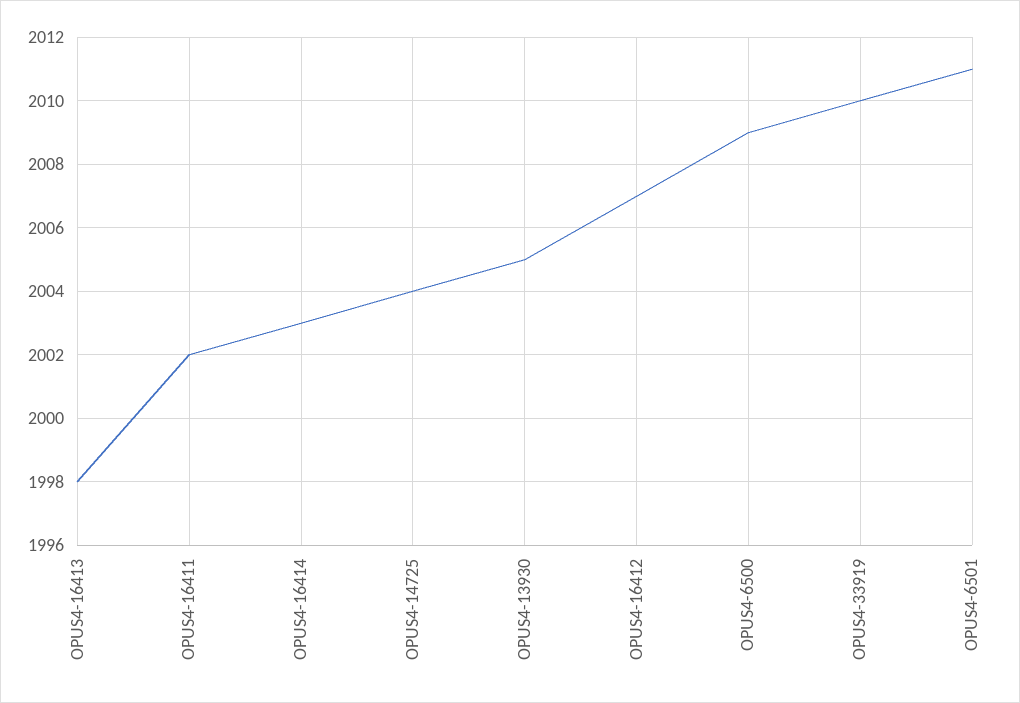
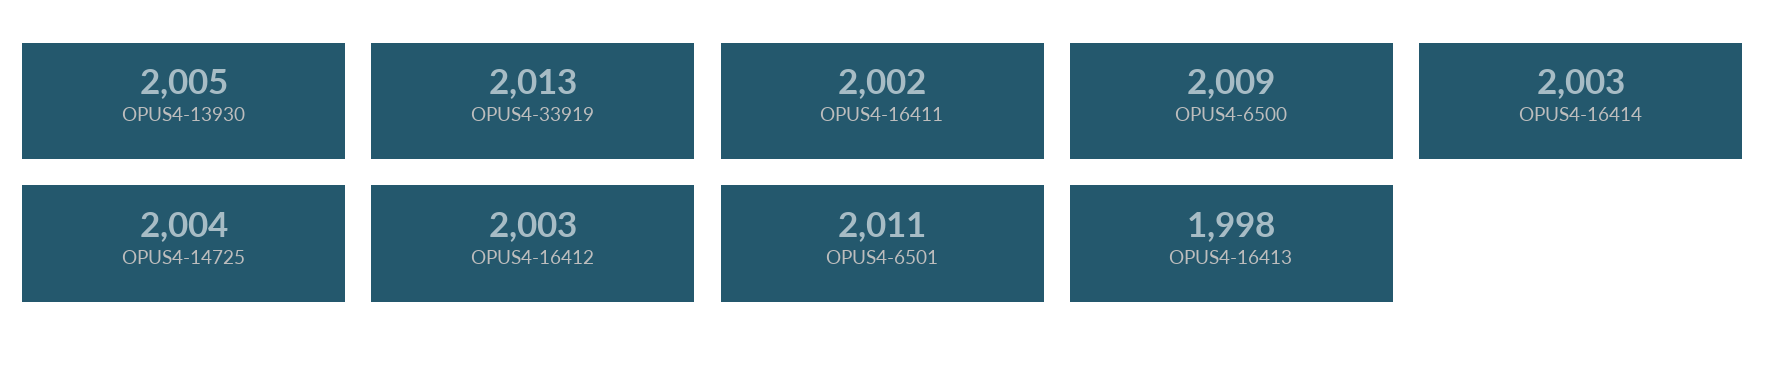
OPUS4-16412: 2007 -> 2003
OPUS4-33919: 2010 -> 2013

